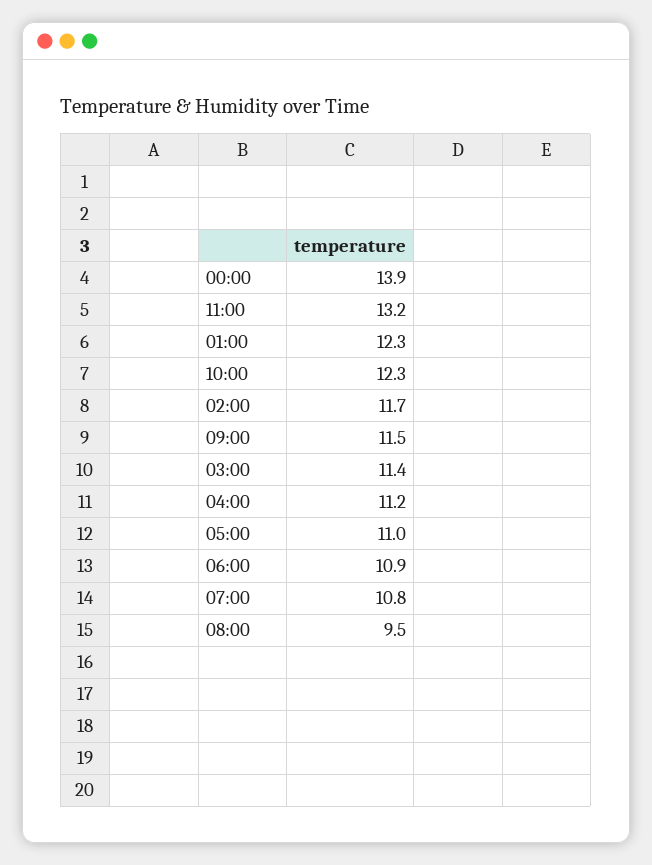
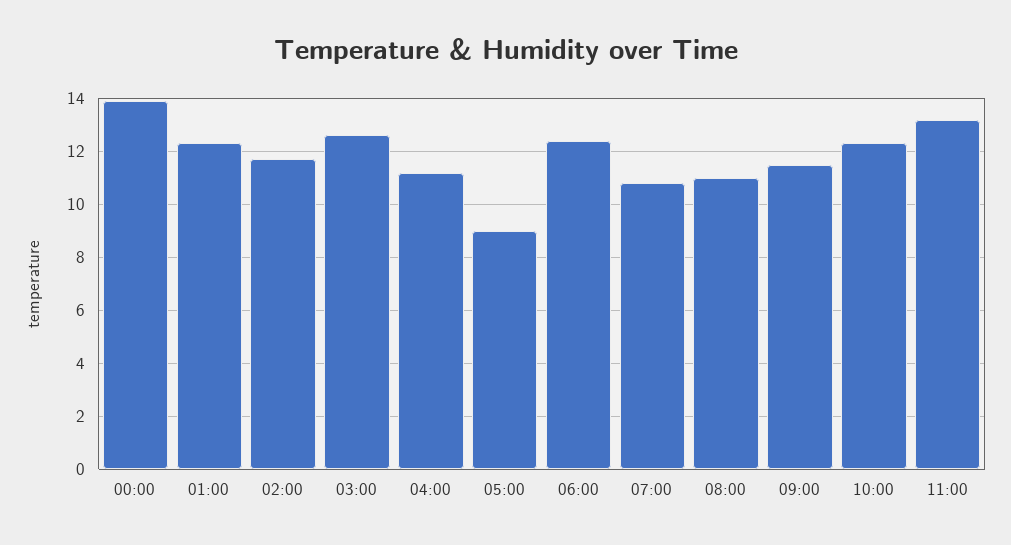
03:00: 11.4 -> 12.5
05:00: 11 -> 9
06:00: 10.9 -> 12.5
08:00: 9.5 -> 11

